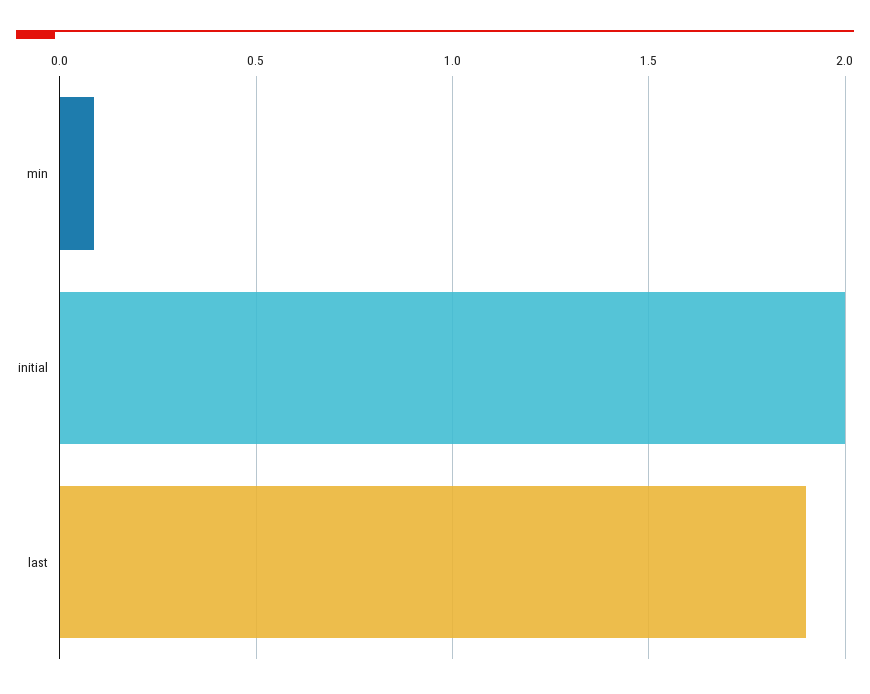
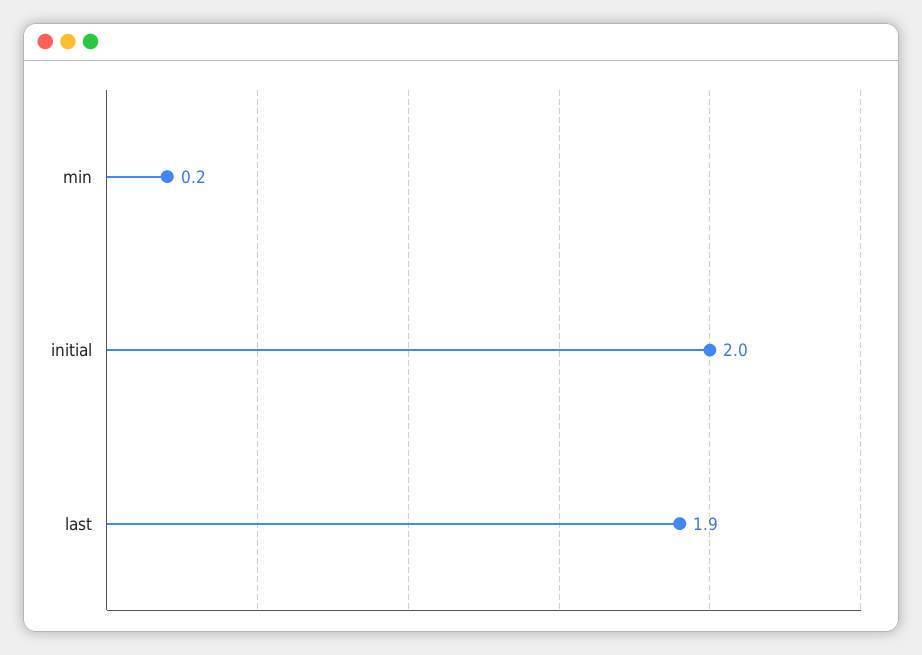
min: 0.1 -> 0.2

